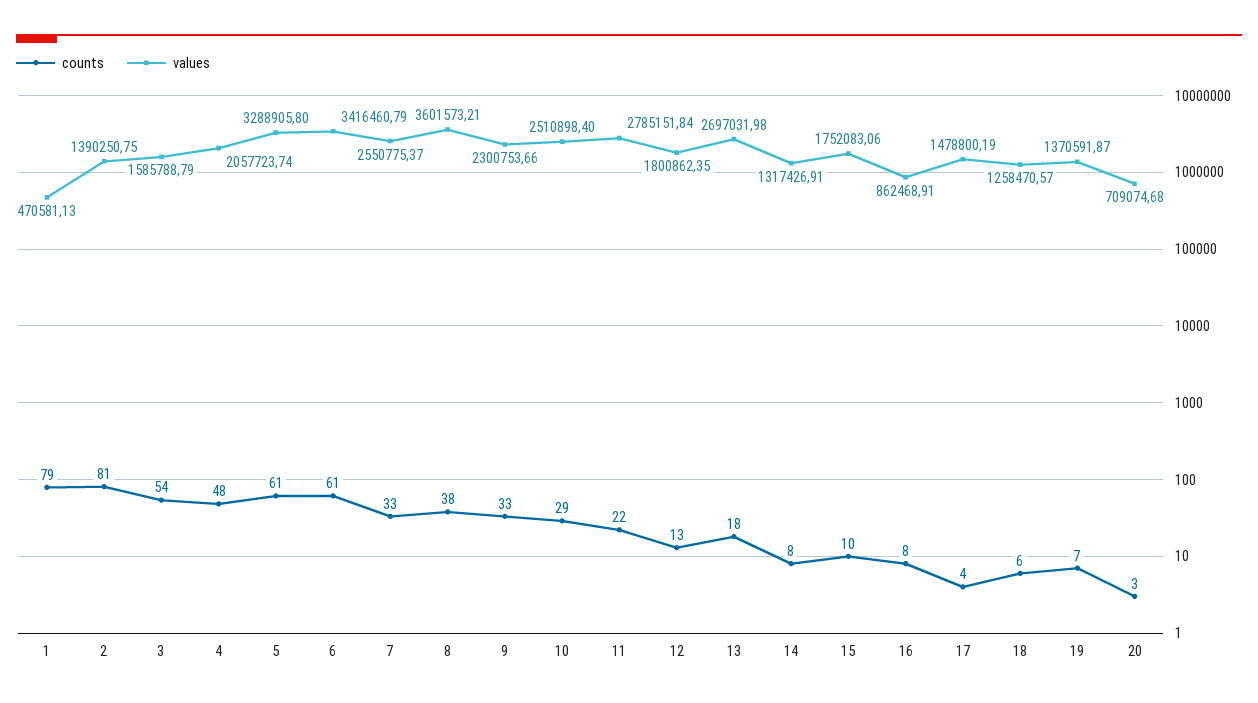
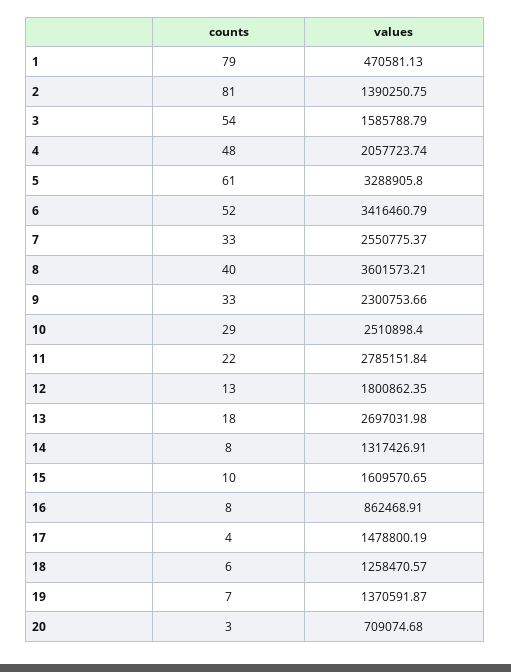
counts, 6: 61 -> 52
counts, 8: 38 -> 40
values, 15: 1752083.06 -> 1609570.65

